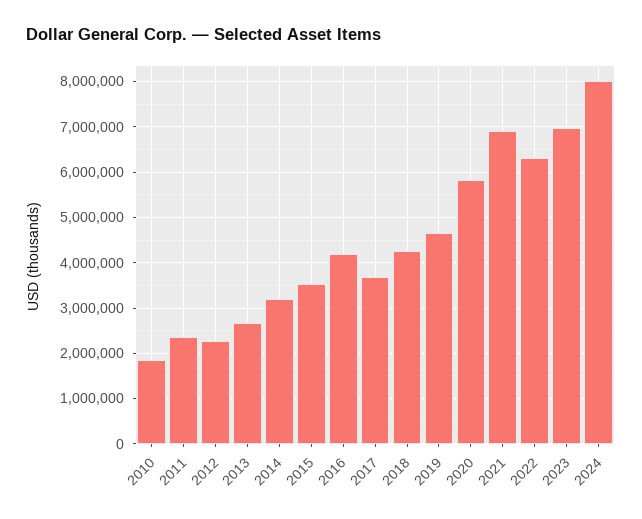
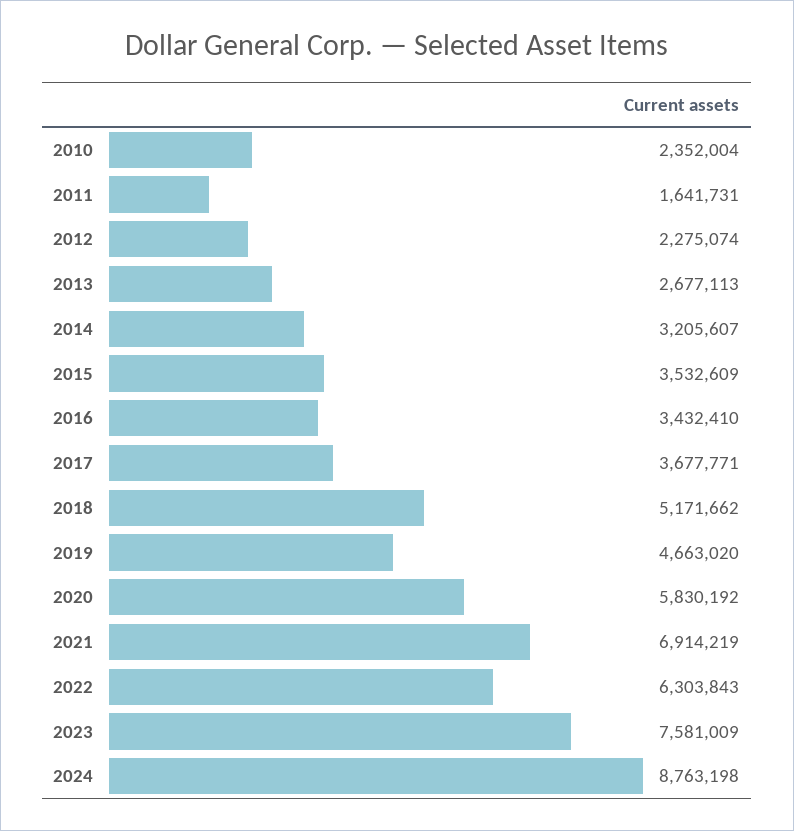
2010: 1800000 -> 2352004
2011: 2400000 -> 1641731
2016: 4200000 -> 3432410
2018: 4200000 -> 5171662
2023: 7000000 -> 7581009
2024: 8000000 -> 8763198

